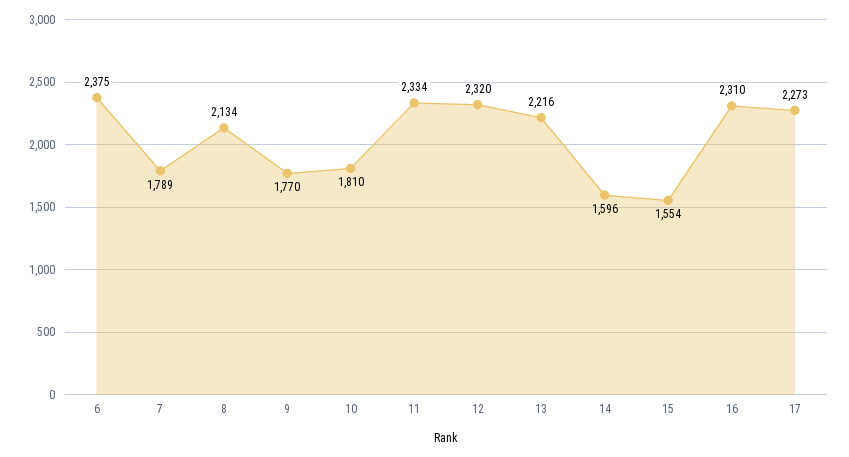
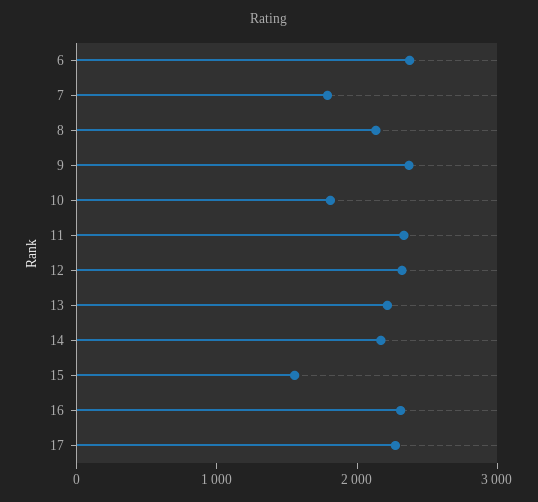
9: 1770 -> 2400
14: 1596 -> 2200

